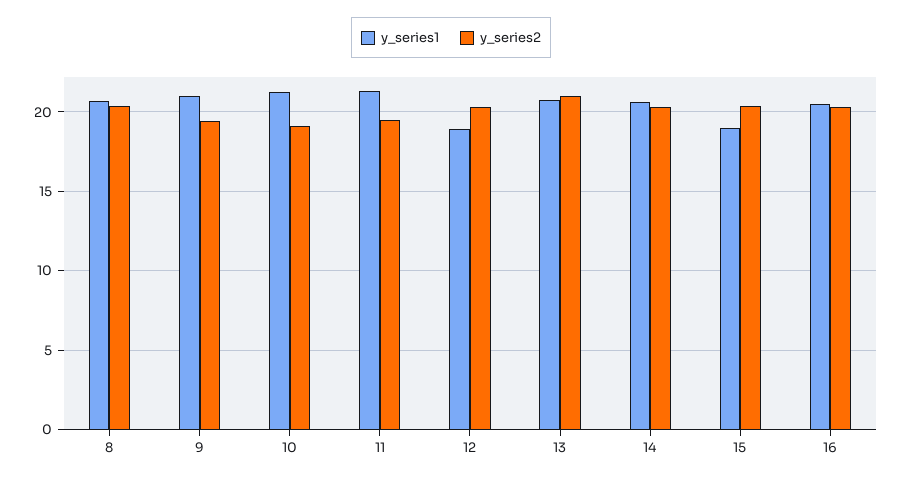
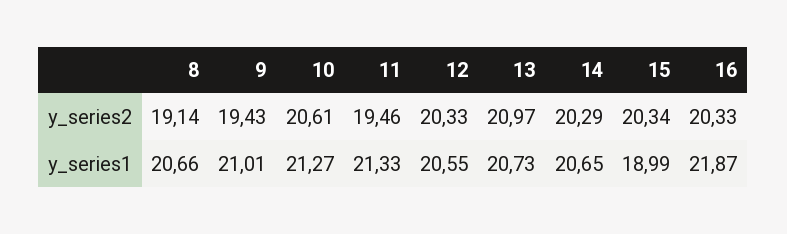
y_series2, 8: 20.5 -> 19.14
y_series2, 10: 19 -> 20.61
y_series1, 12: 19 -> 20.55
y_series1, 16: 20.5 -> 21.87

